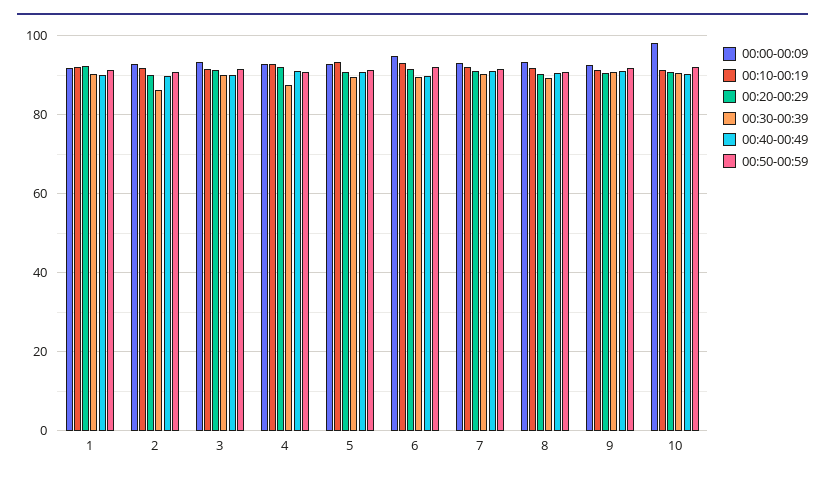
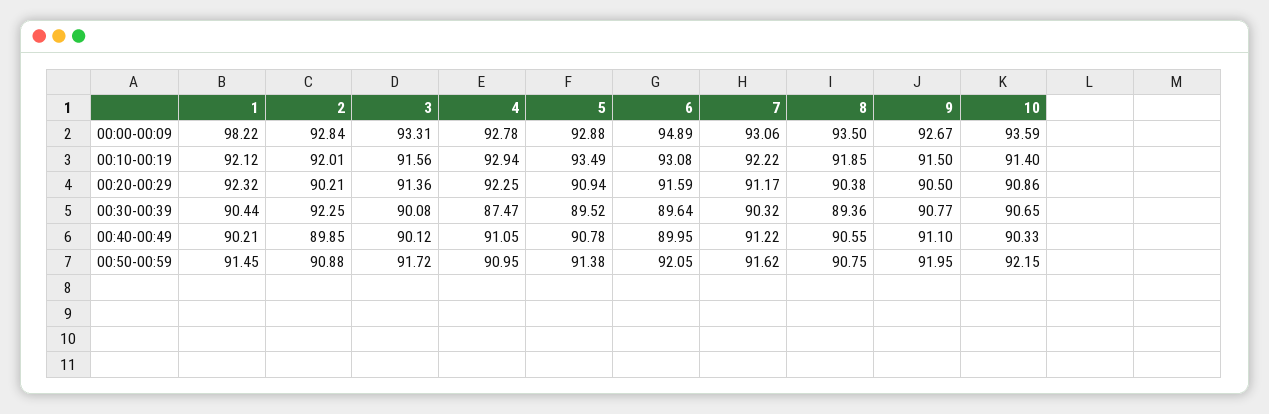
00:00-00:09, 1: 92 -> 98.22
00:30-00:39, 2: 86 -> 92.25
00:00-00:09, 10: 98 -> 93.59

